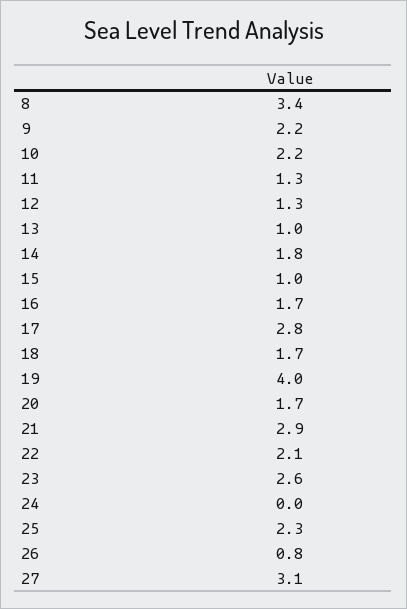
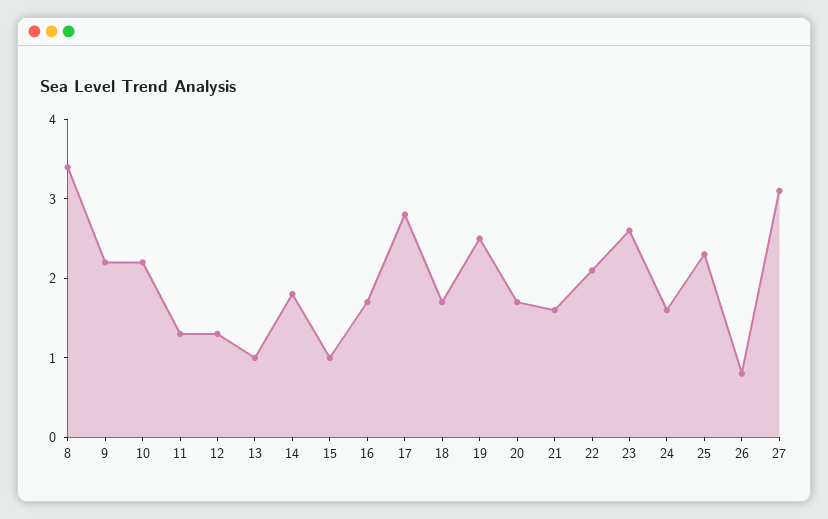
19: 4 -> 2.5
21: 2.9 -> 1.5
24: 0 -> 1.5

